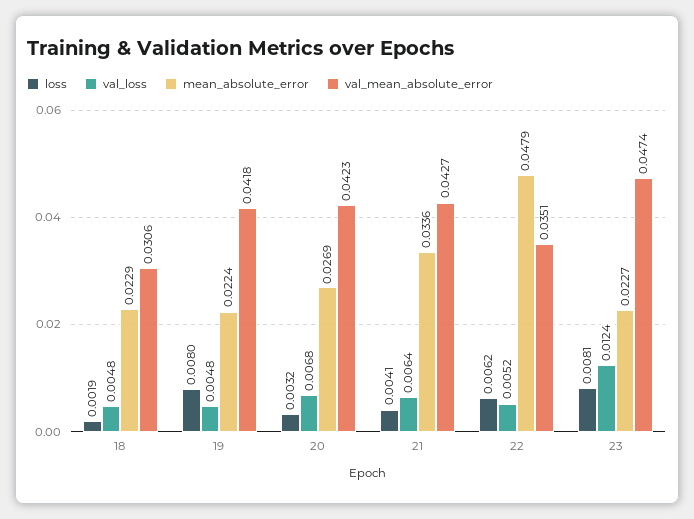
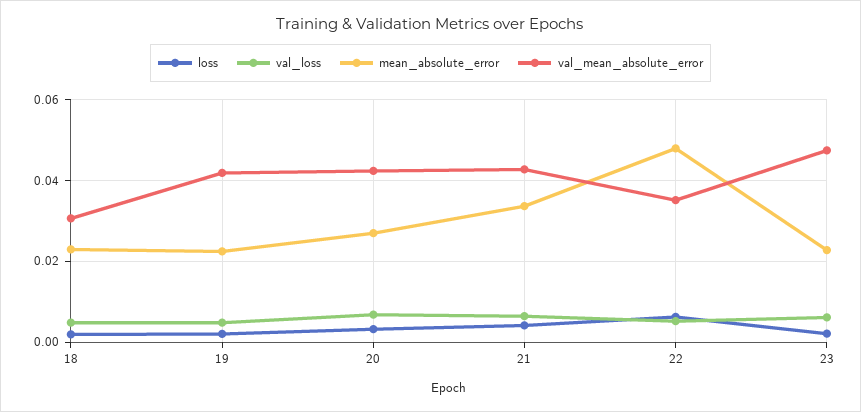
loss, 19: 0.008 -> 0.002
loss, 23: 0.0081 -> 0.002
val_loss, 23: 0.0124 -> 0.006

